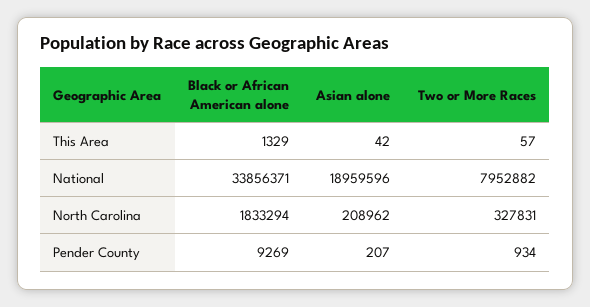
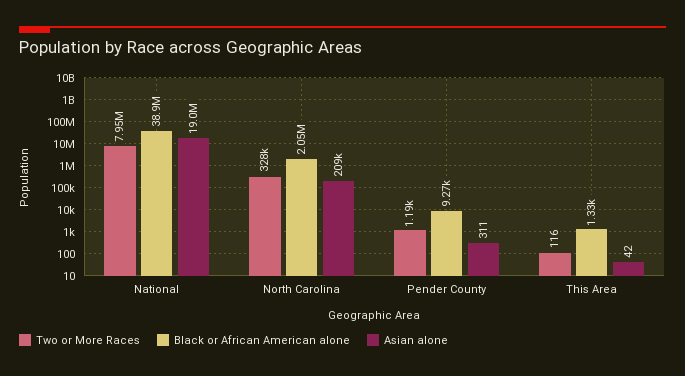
Two or More Races, This Area: 57 -> 116
Black or African American alone, National: 33856371 -> 38900000
Black or African American alone, North Carolina: 1833294 -> 2050000
Asian alone, Pender County: 207 -> 311
Two or More Races, Pender County: 934 -> 1190

